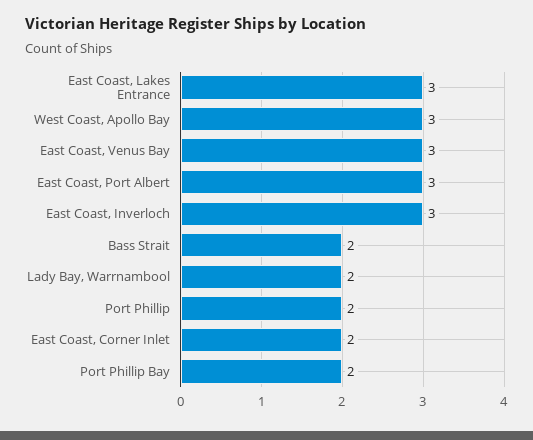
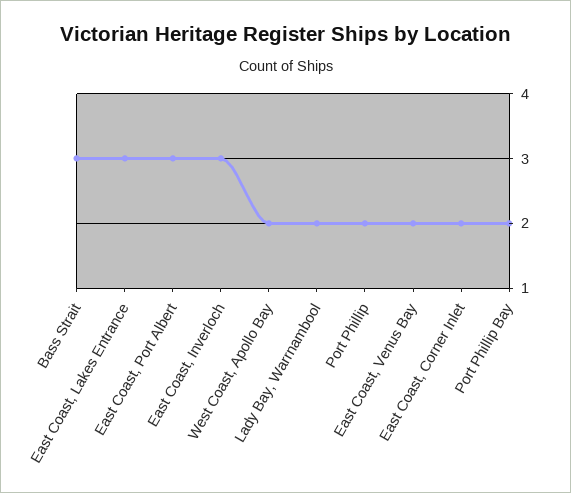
West Coast, Apollo Bay: 3 -> 2
East Coast, Venus Bay: 3 -> 2
Bass Strait: 2 -> 3

